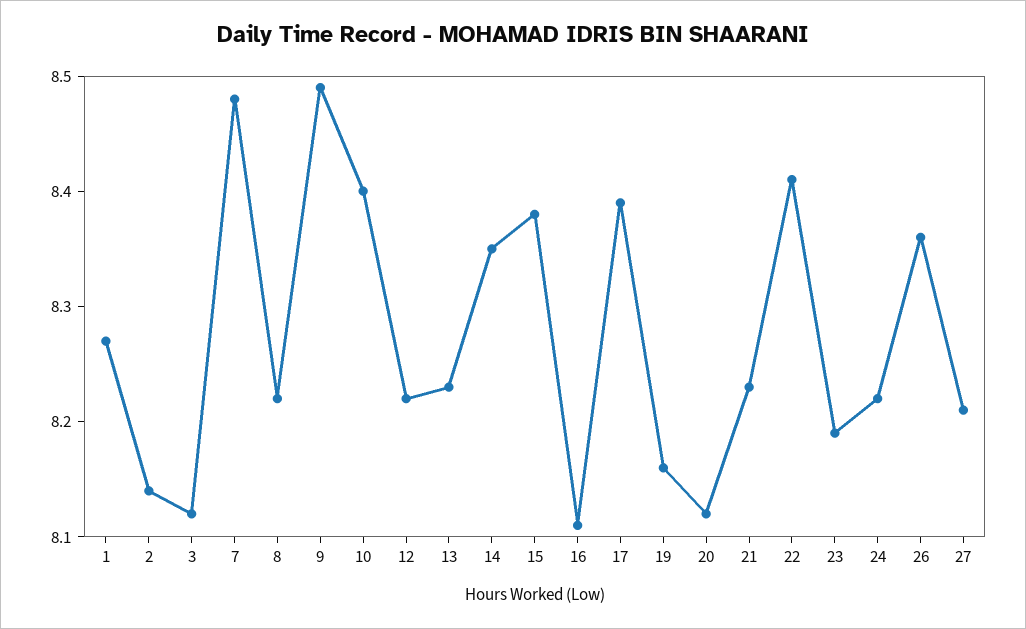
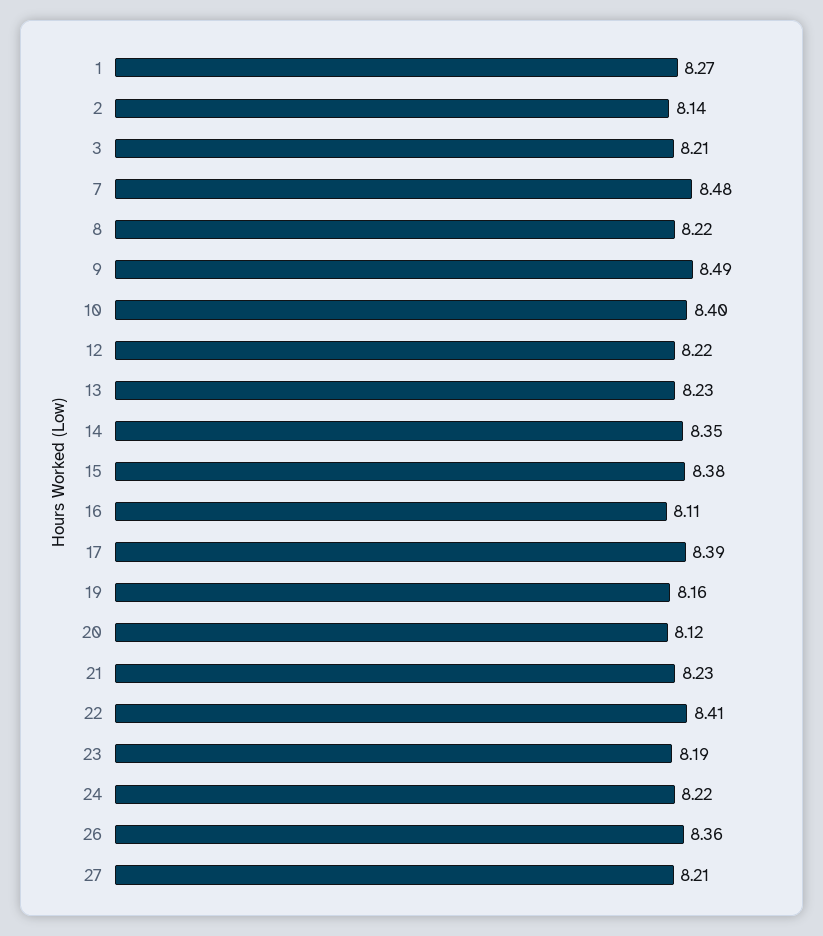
3: 8.12 -> 8.21

